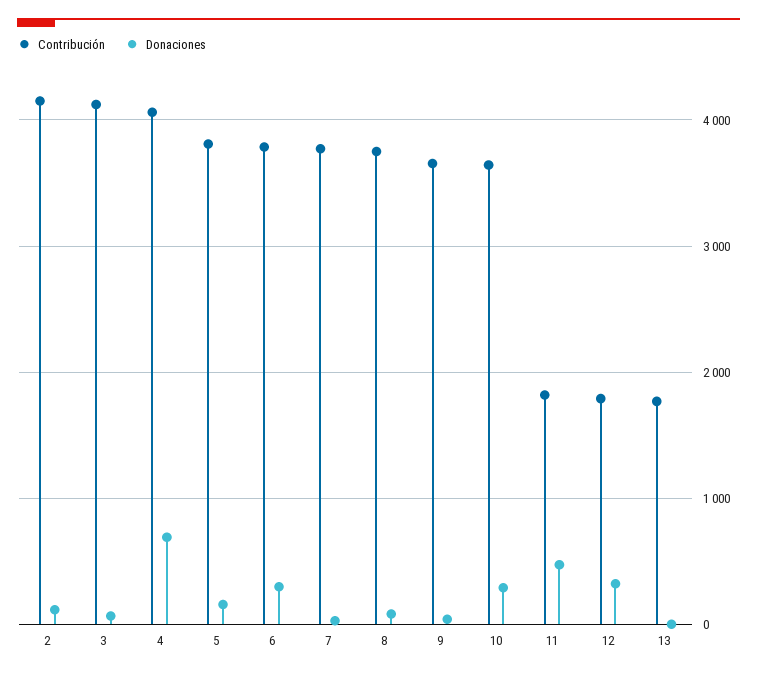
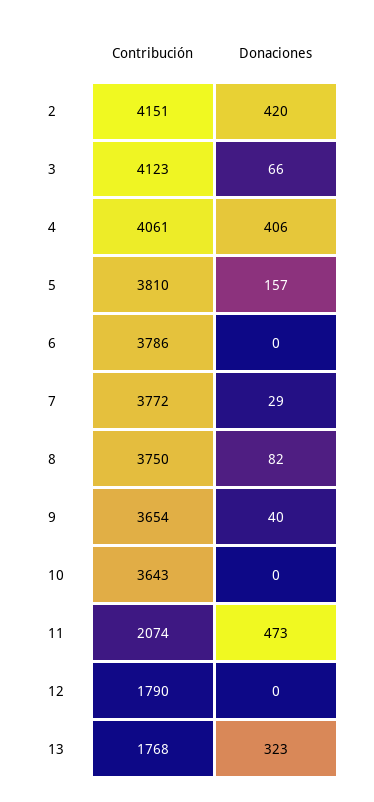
Donaciones, 2: 100 -> 420
Donaciones, 4: 700 -> 406
Donaciones, 6: 300 -> 0
Donaciones, 10: 300 -> 0
Contribución, 11: 1800 -> 2074
Donaciones, 12: 300 -> 0
Donaciones, 13: 0 -> 323

